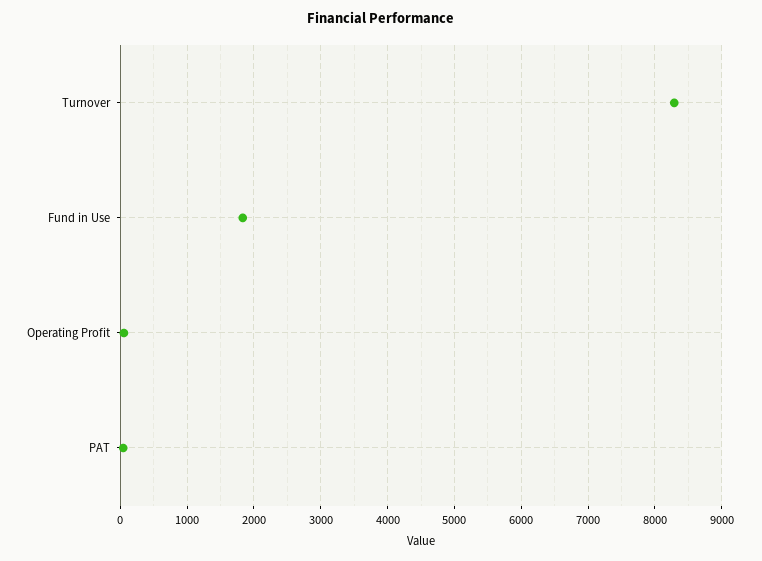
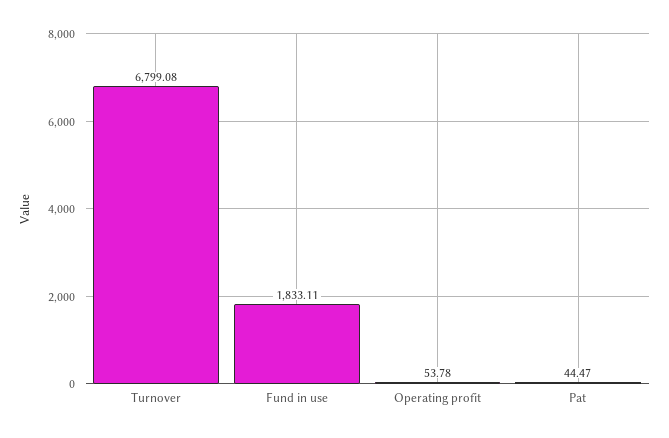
Turnover: 8300 -> 6799.08

